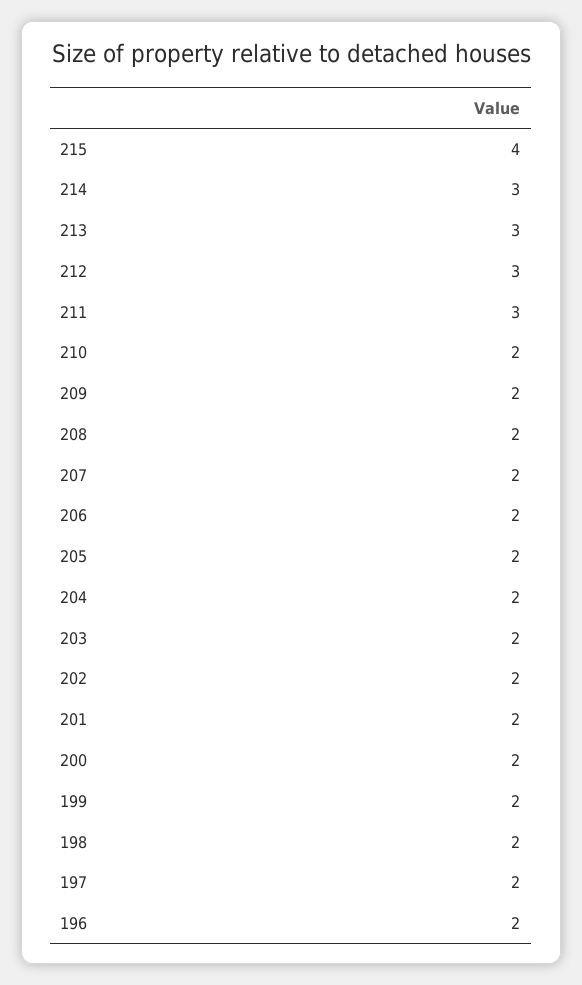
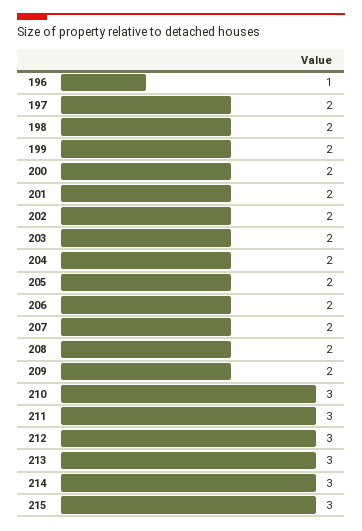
215: 4 -> 3
210: 2 -> 3
196: 2 -> 1

